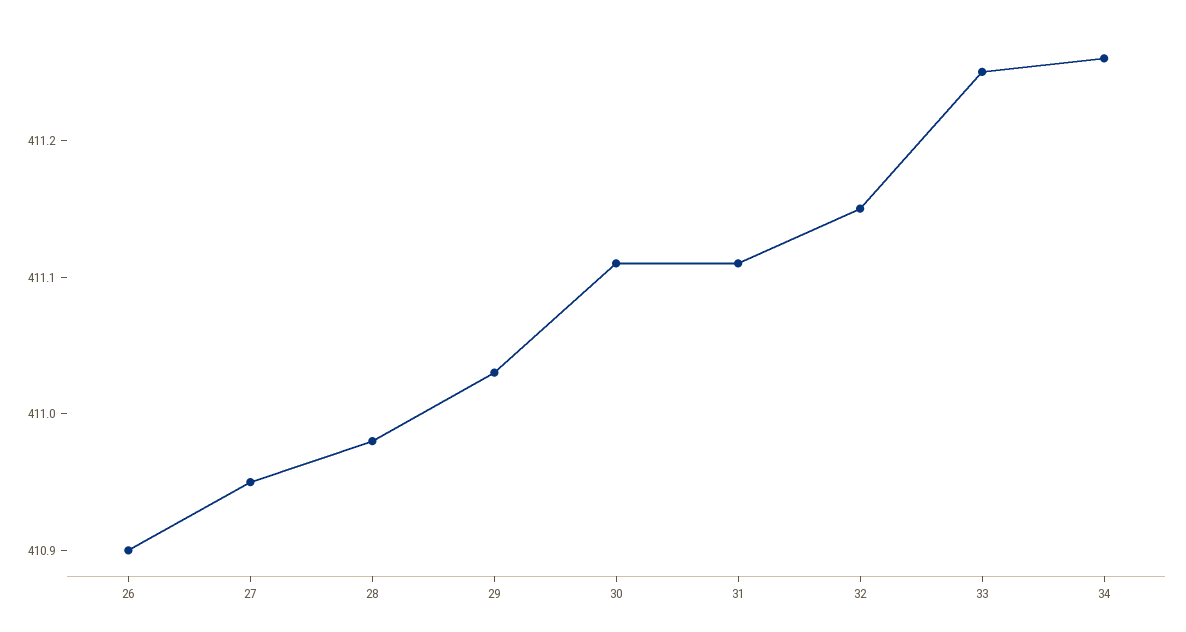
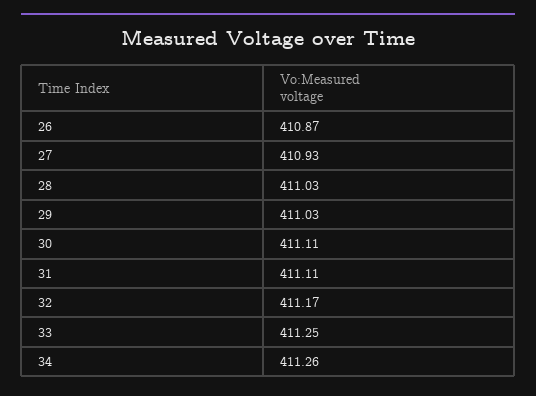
26: 410.9 -> 410.87
27: 410.95 -> 410.93
28: 410.98 -> 411.03
32: 411.15 -> 411.17

